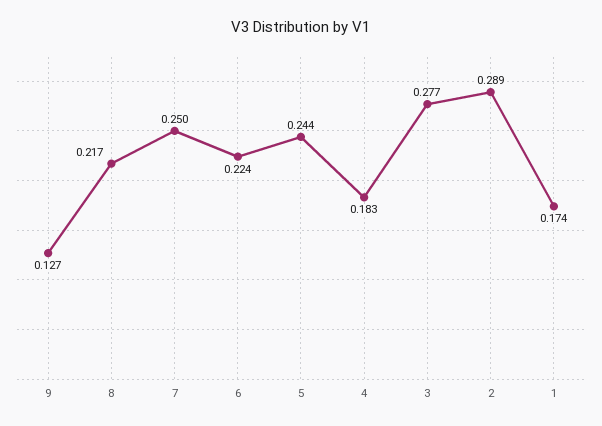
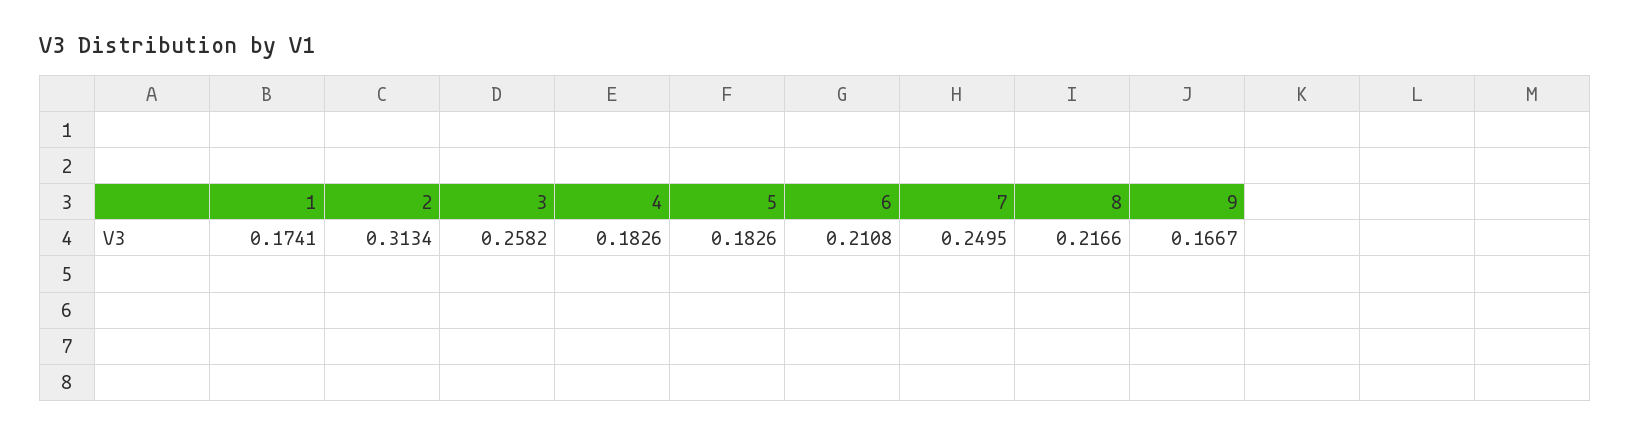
9: 0.127 -> 0.1667
6: 0.224 -> 0.2108
5: 0.244 -> 0.1826
3: 0.277 -> 0.2582
2: 0.289 -> 0.3134

